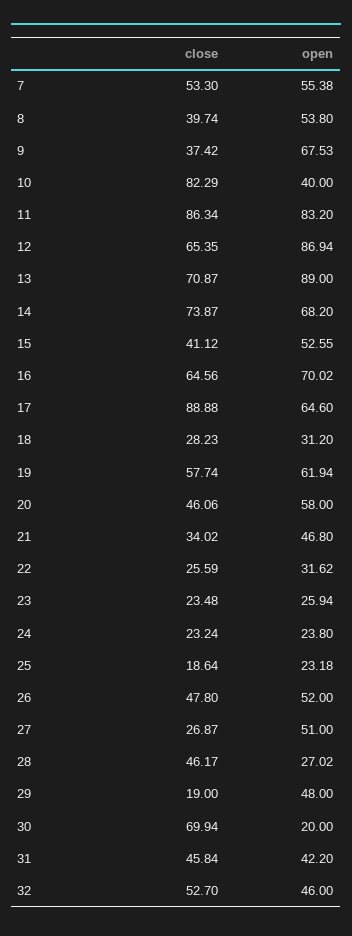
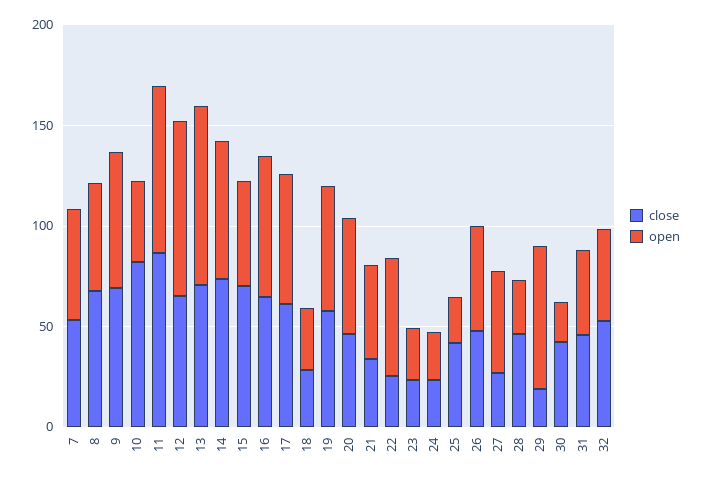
close, 8: 39.74 -> 70
close, 9: 37.42 -> 70
close, 15: 41.12 -> 70
close, 17: 88.88 -> 60
open, 22: 31.62 -> 60
close, 25: 18.64 -> 40
open, 29: 48 -> 70
close, 30: 69.94 -> 40

